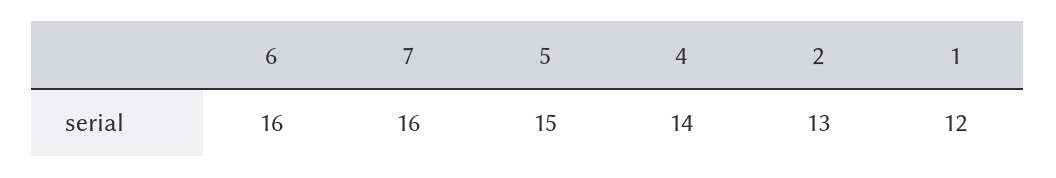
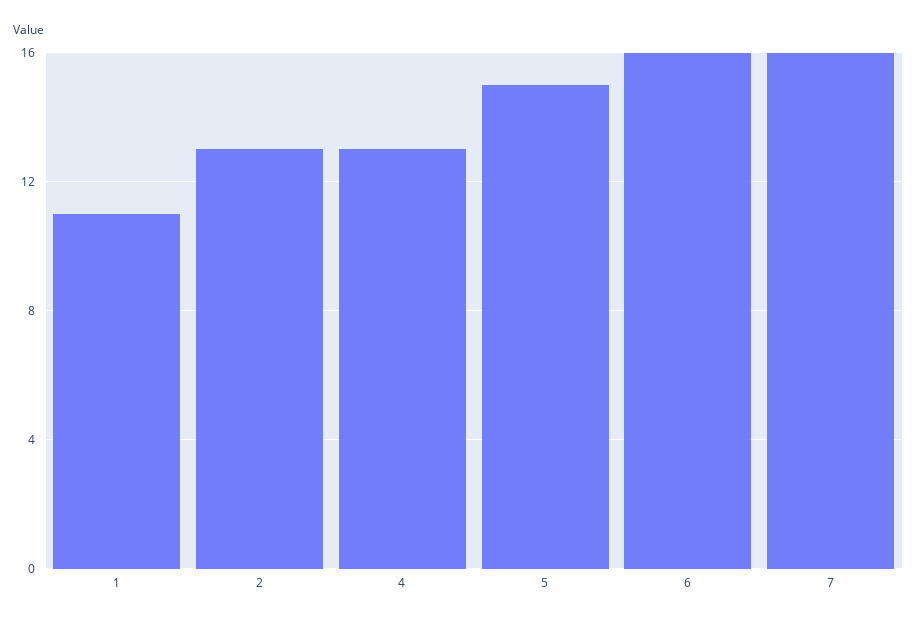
4: 14 -> 13
1: 12 -> 11

